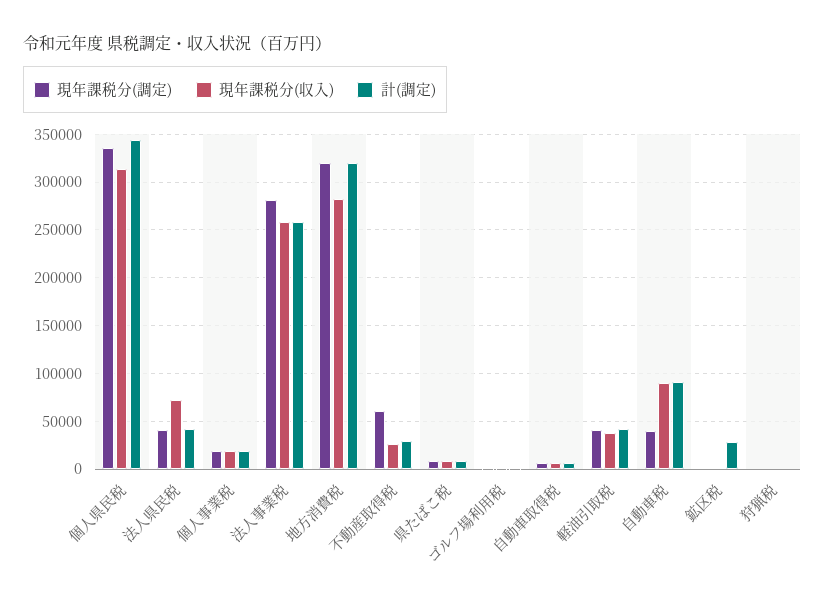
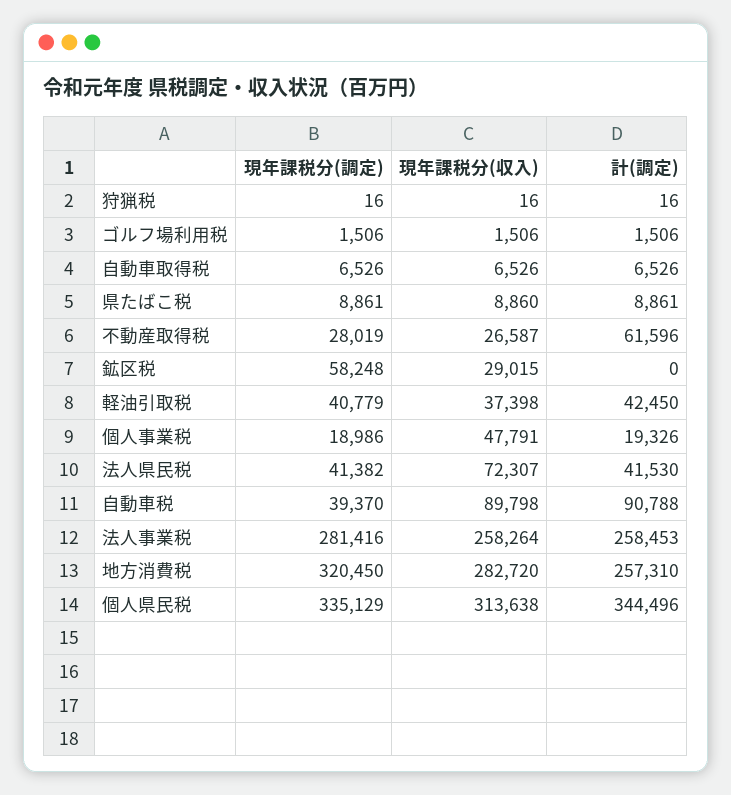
現年課税分(収入), 個人事業税: 20000 -> 47791
計(調定), 地方消費税: 320000 -> 257310
現年課税分(調定), 不動産取得税: 60000 -> 28019
計(調定), 不動産取得税: 30000 -> 61596
現年課税分(調定), 鉱区税: 0 -> 58248
現年課税分(収入), 鉱区税: 0 -> 29015
計(調定), 鉱区税: 30000 -> 0

